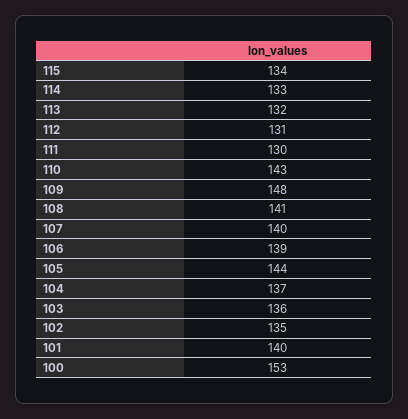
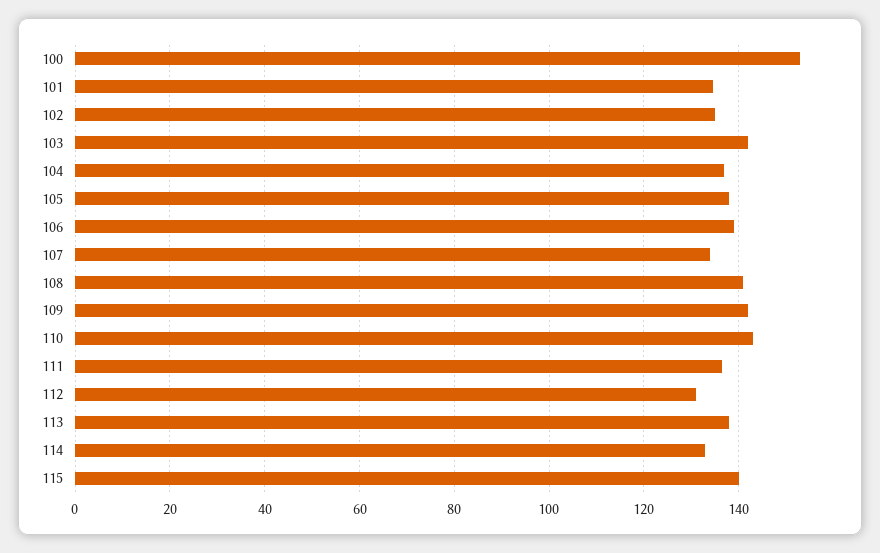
115: 134 -> 140
113: 132 -> 138
111: 130 -> 136
109: 148 -> 142
107: 140 -> 134
105: 144 -> 138
103: 136 -> 142
101: 140 -> 134

